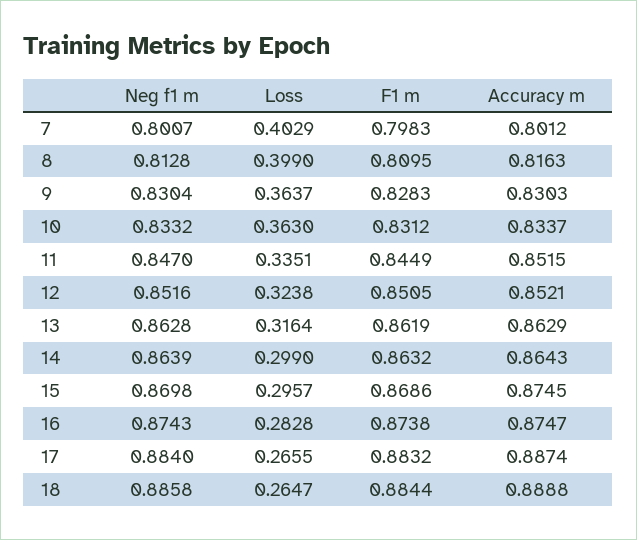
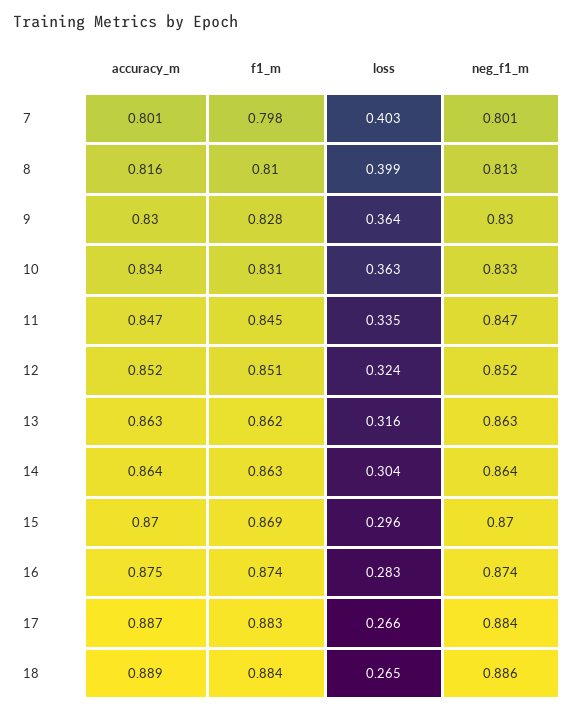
Accuracy m, 11: 0.8515 -> 0.847
Loss, 14: 0.299 -> 0.304
Accuracy m, 15: 0.8745 -> 0.87

